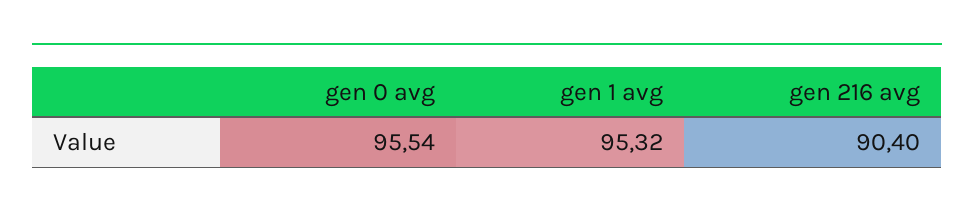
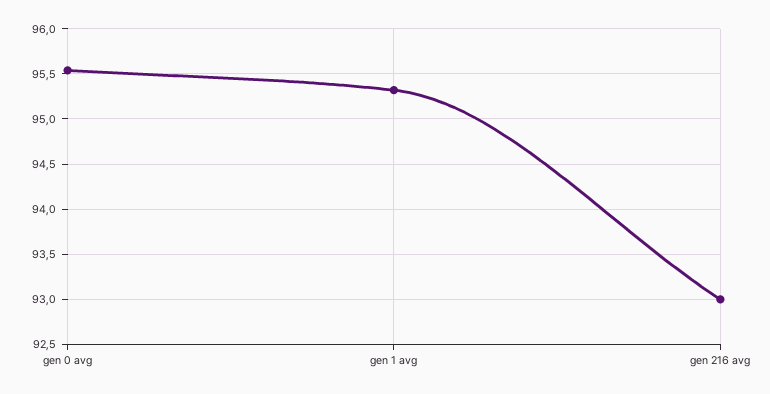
gen 216 avg: 90.4 -> 93

